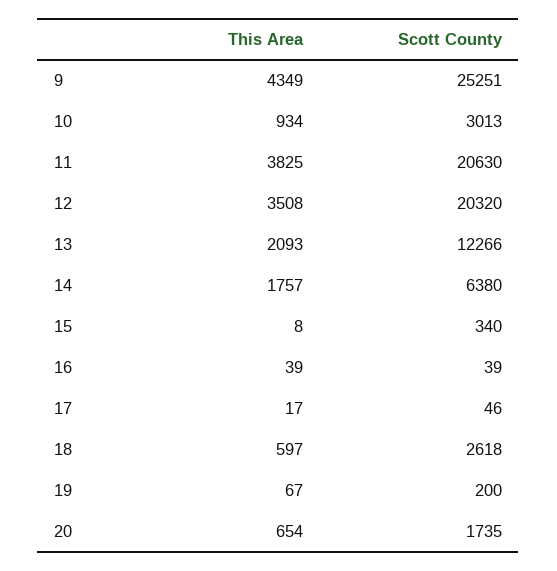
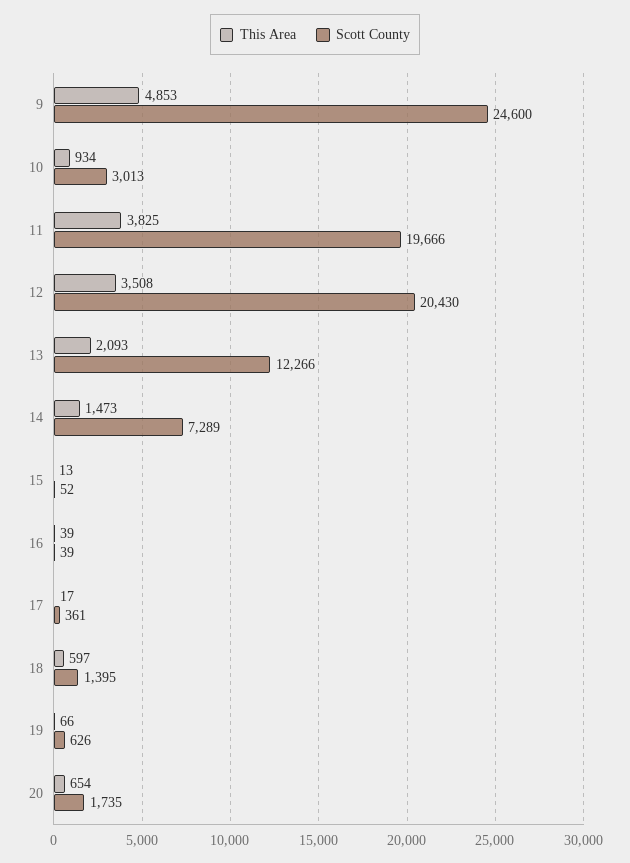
This Area, 9: 4349 -> 4853
Scott County, 9: 25251 -> 24600
Scott County, 11: 20630 -> 19666
Scott County, 12: 20320 -> 20430
This Area, 14: 1757 -> 1473
Scott County, 14: 6380 -> 7289
This Area, 15: 8 -> 13
Scott County, 15: 340 -> 52
Scott County, 17: 46 -> 361
Scott County, 18: 2618 -> 1395
This Area, 19: 67 -> 66
Scott County, 19: 200 -> 626

